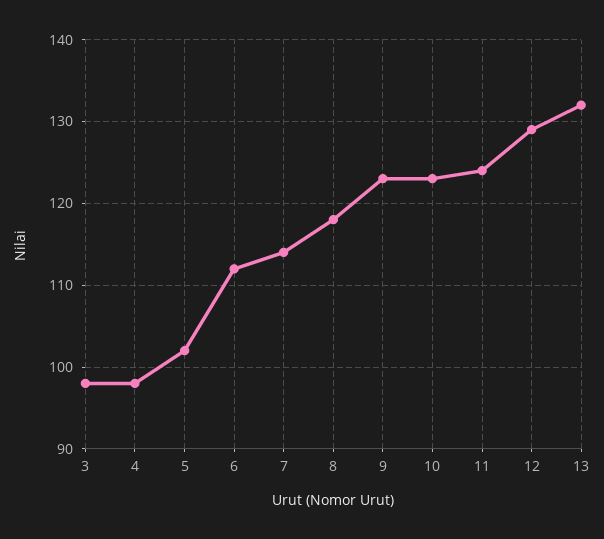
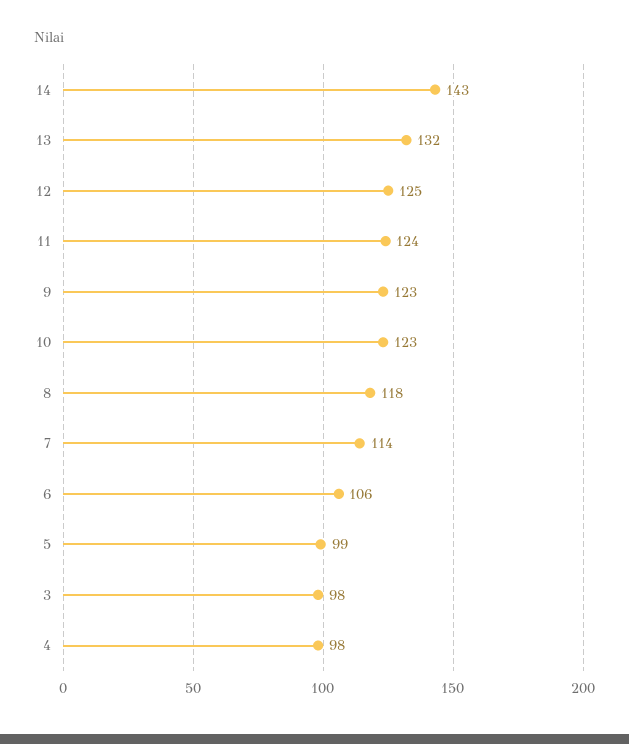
5: 102 -> 99
6: 112 -> 106
12: 129 -> 125
14: none -> 143

